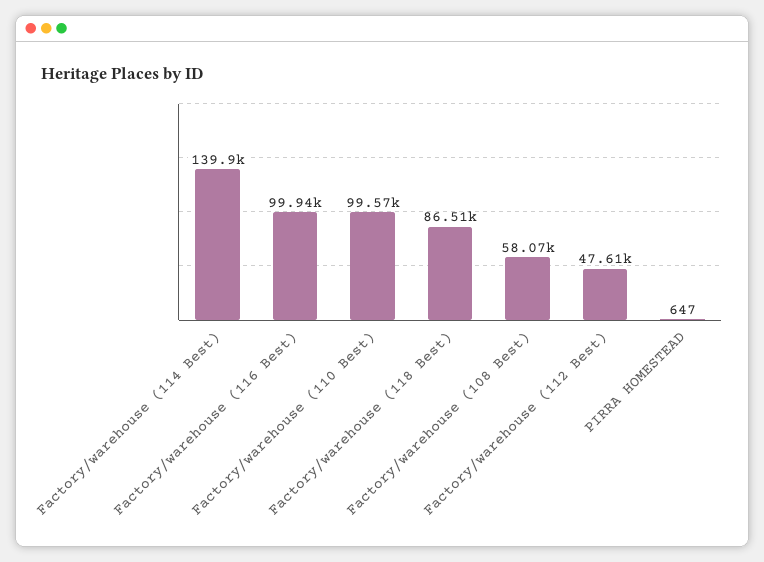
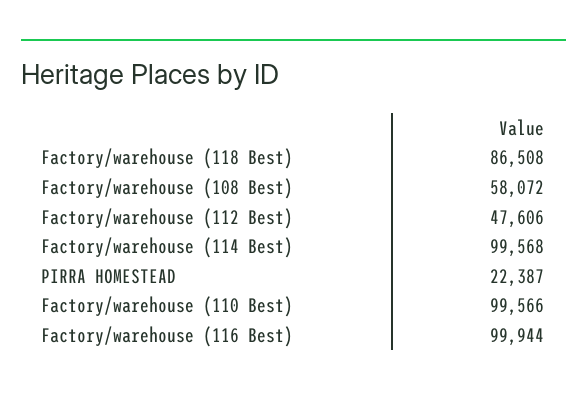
Factory/warehouse (114 Best): 139900 -> 99568
PIRRA HOMESTEAD: 647 -> 22387

